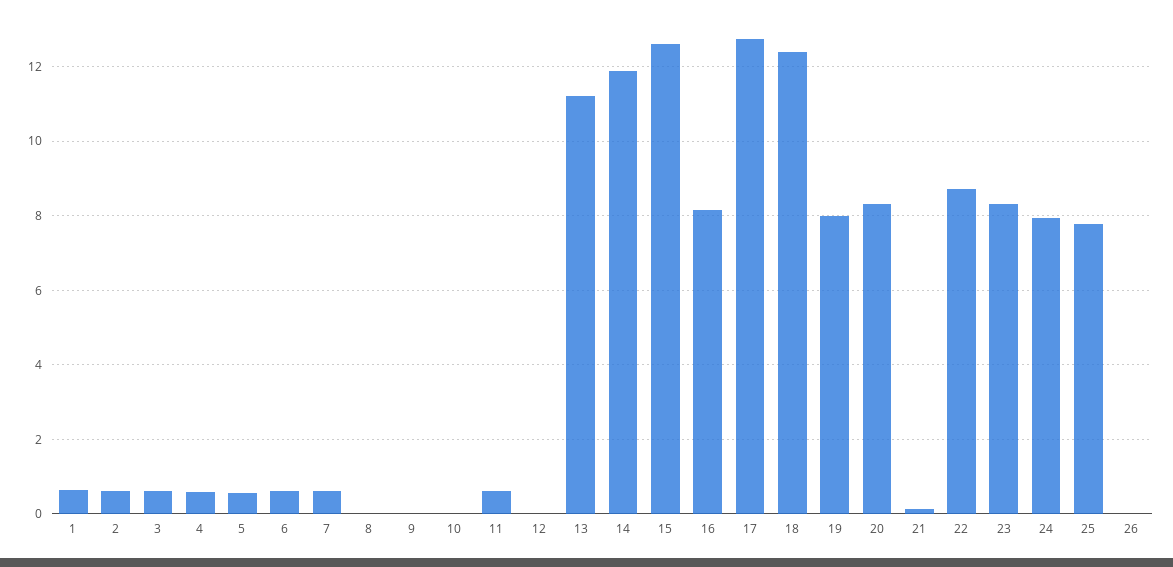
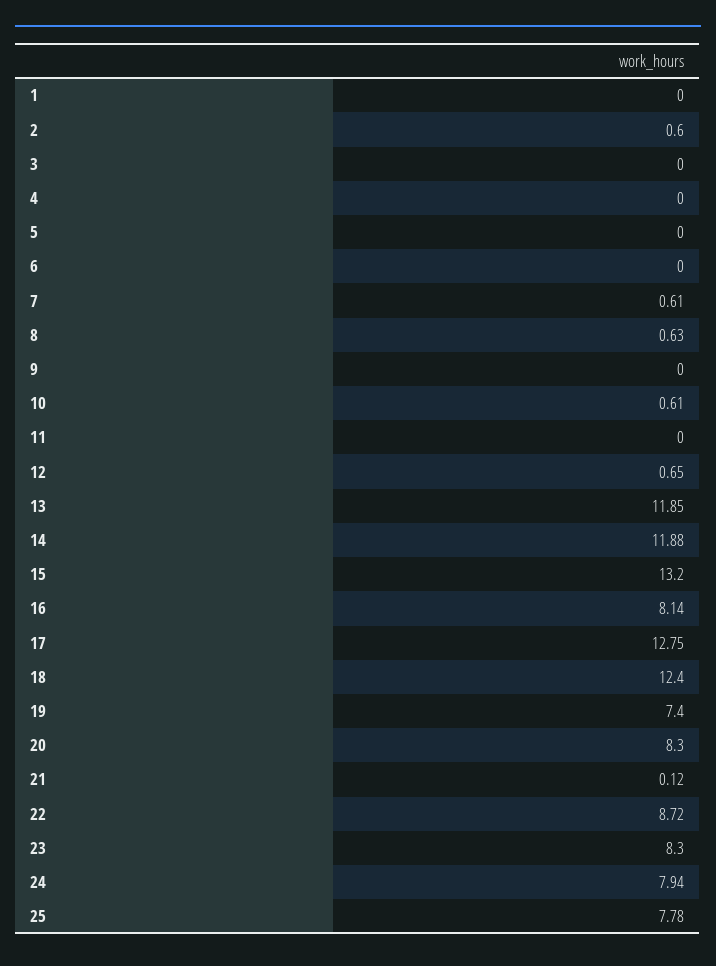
1: 0.6 -> 0
3: 0.6 -> 0
4: 0.6 -> 0
5: 0.6 -> 0
6: 0.6 -> 0
8: 0 -> 0.63
10: 0 -> 0.61
11: 0.6 -> 0
12: 0 -> 0.65
13: 11.2 -> 11.85
15: 12.6 -> 13.2
19: 8 -> 7.4
26: 0 -> none

